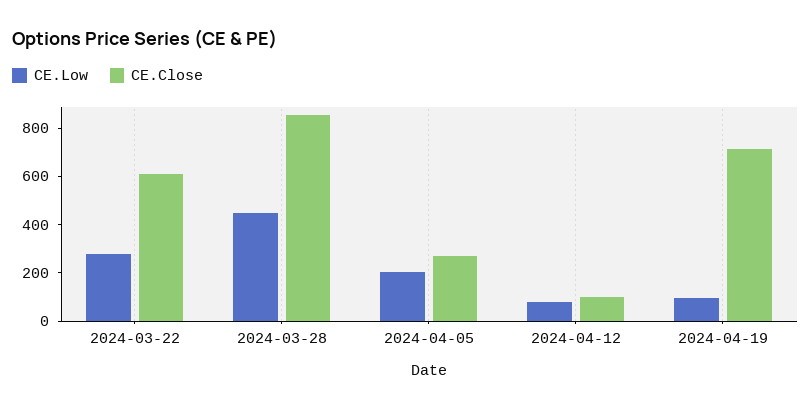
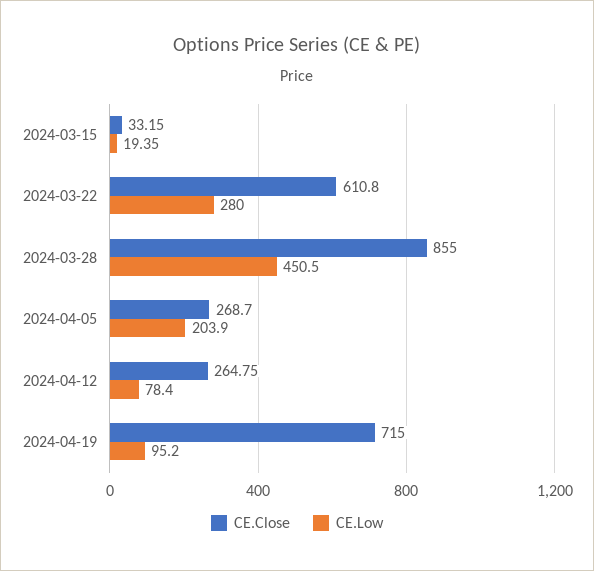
CE.Close, 2024-04-12: 100 -> 264.75
CE.Close, 2024-03-15: none -> 33.15
CE.Low, 2024-03-15: none -> 19.35

